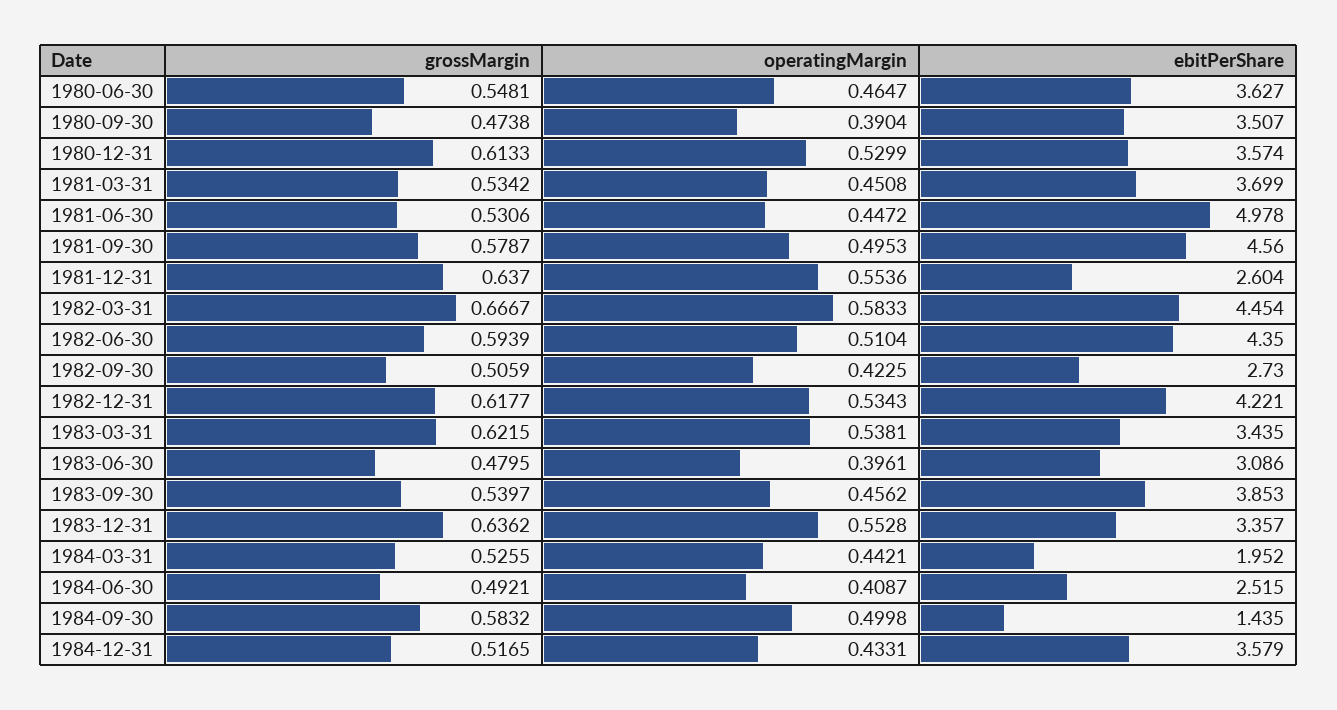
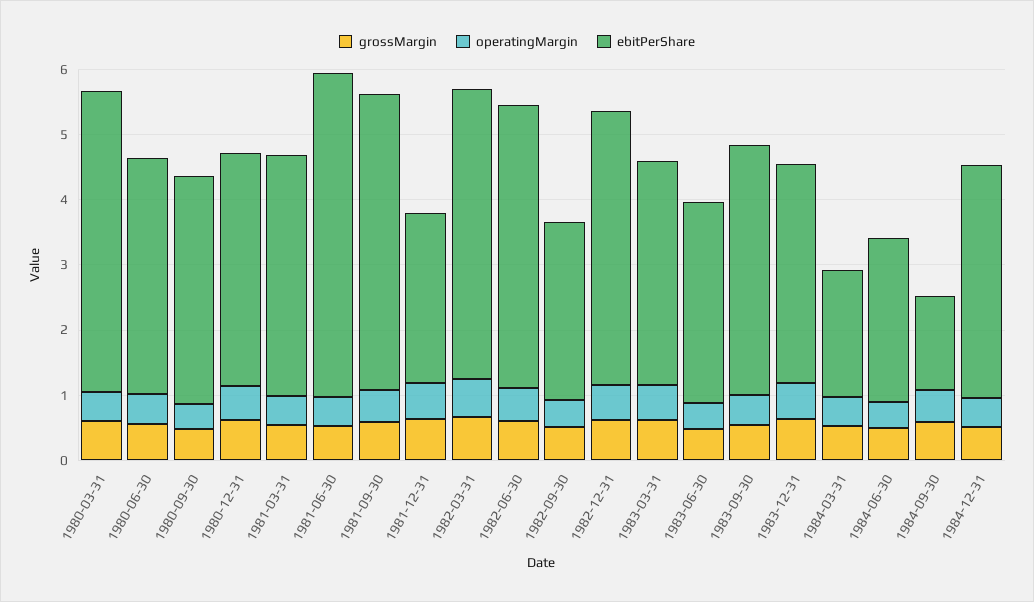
grossMargin, 1980-03-31: none -> 0.6
operatingMargin, 1980-03-31: none -> 0.4
ebitPerShare, 1980-03-31: none -> 4.6

